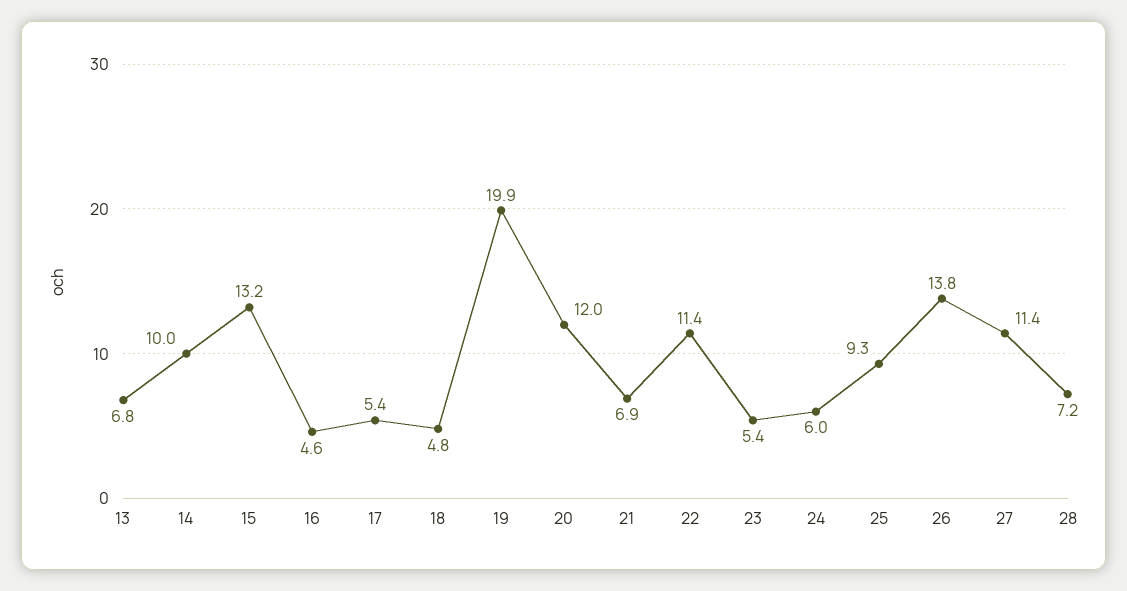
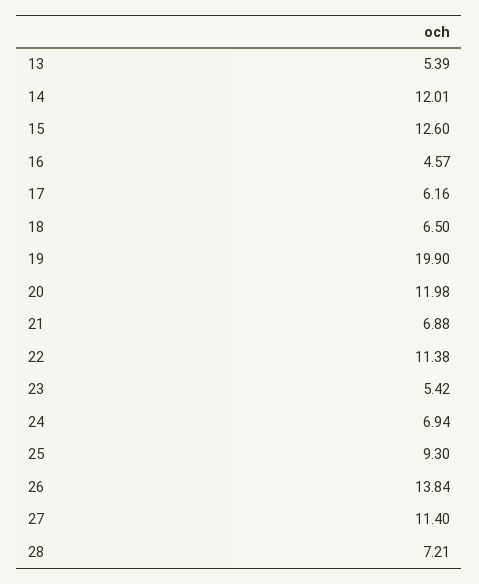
13: 6.8 -> 5.39
14: 10 -> 12.01
15: 13.2 -> 12.6
17: 5.4 -> 6.16
18: 4.8 -> 6.5
24: 6 -> 6.94

